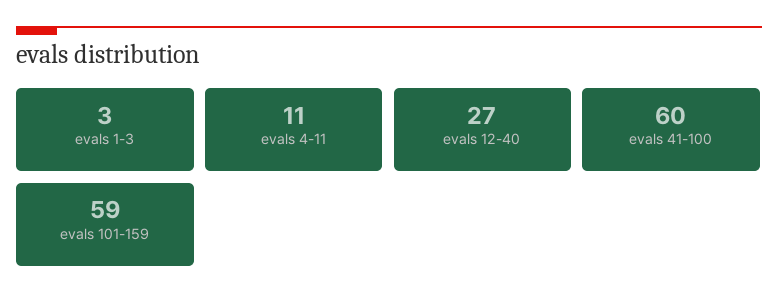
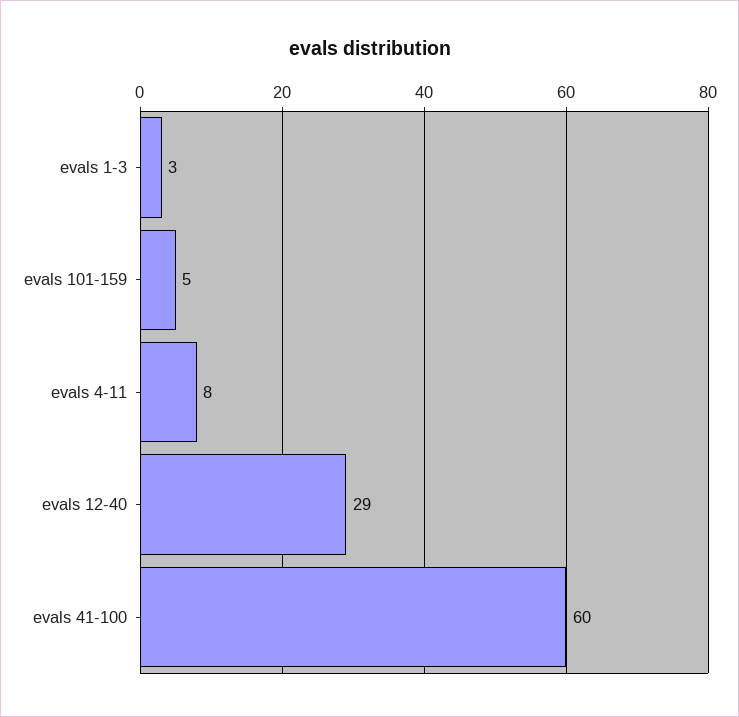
evals 4-11: 11 -> 8
evals 12-40: 27 -> 29
evals 101-159: 59 -> 5

